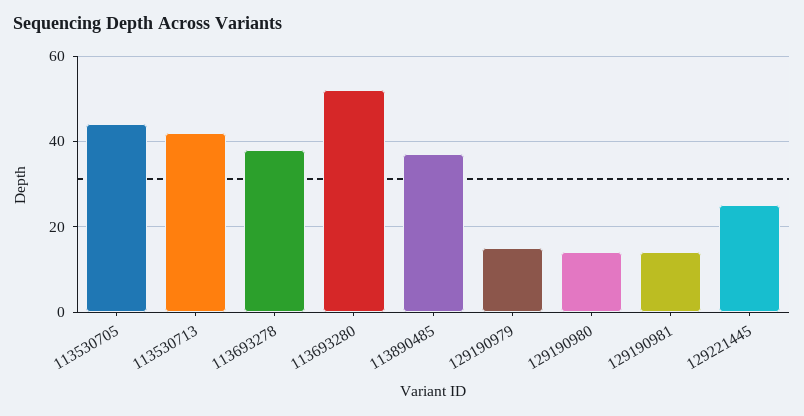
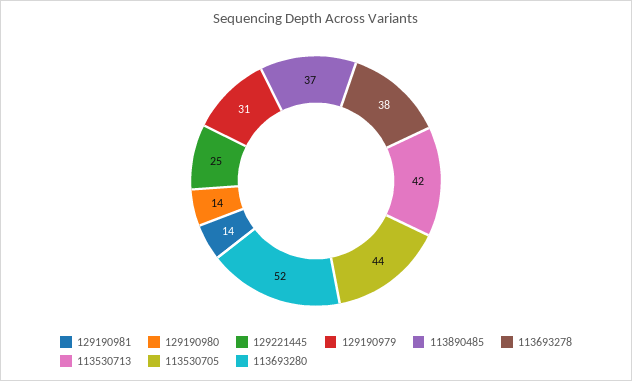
129190979: 15 -> 31

